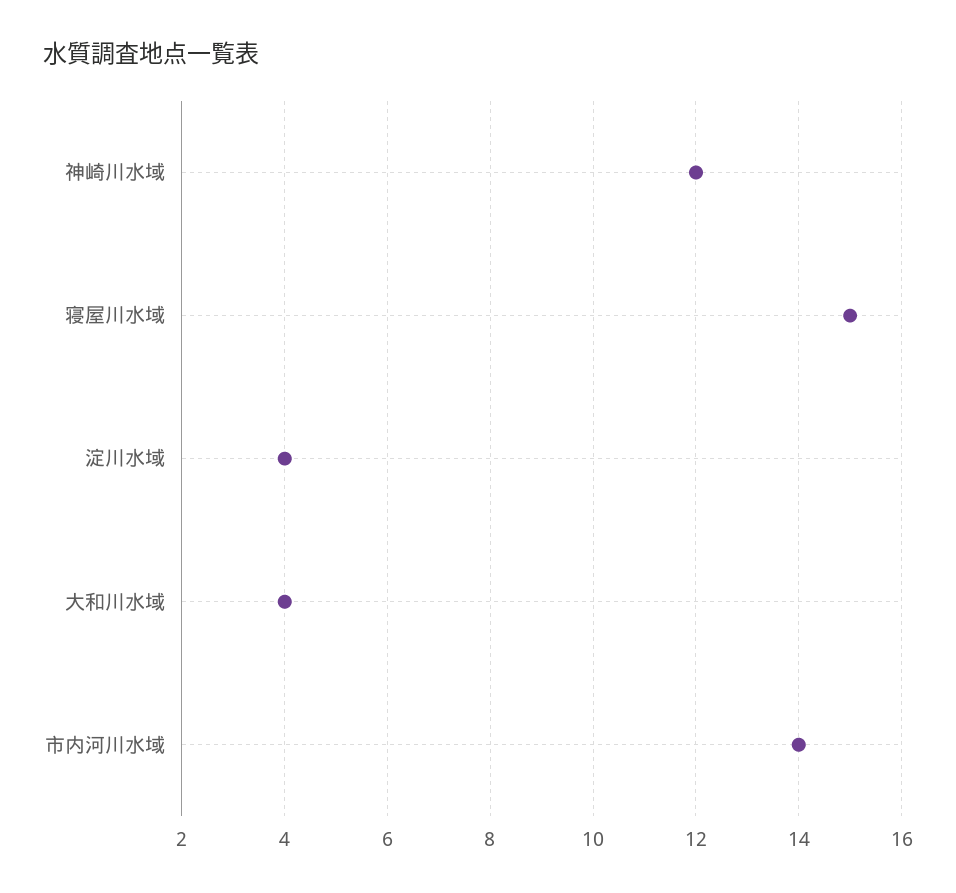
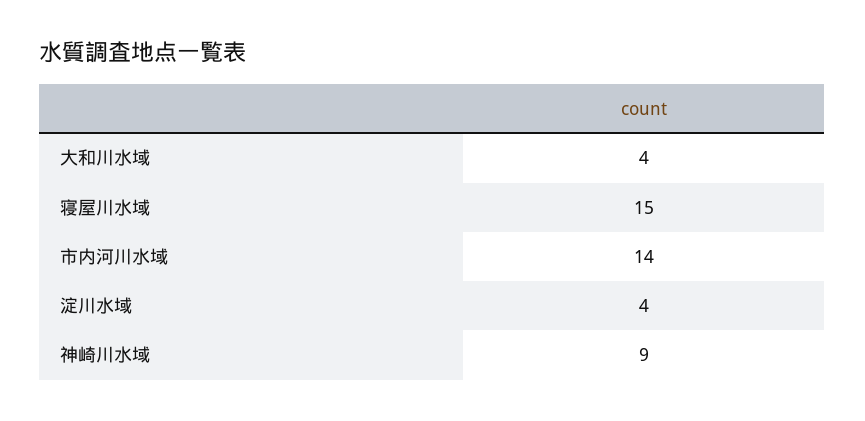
神崎川水域: 12 -> 9

